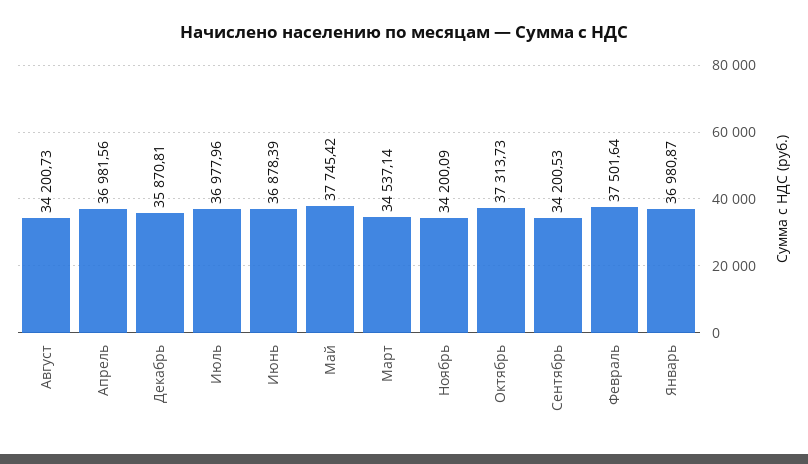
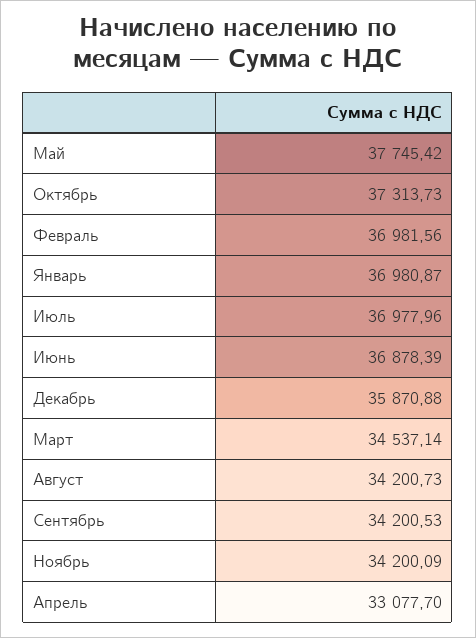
Апрель: 36981.56 -> 33077.7
Декабрь: 35870.81 -> 35870.88
Февраль: 37501.64 -> 36981.56

